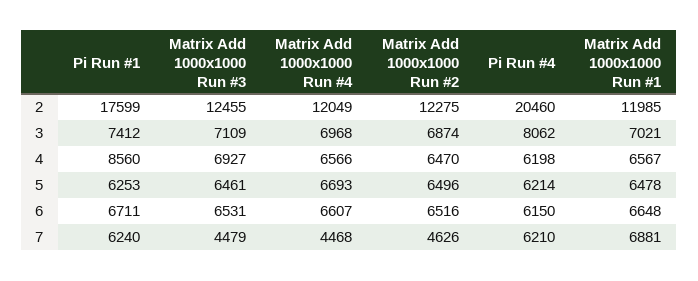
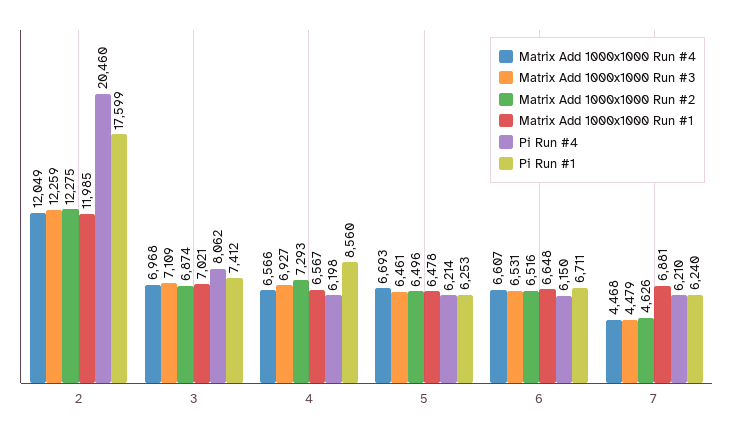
Matrix Add 1000x1000 Run #3, 2: 12455 -> 12259
Matrix Add 1000x1000 Run #2, 4: 6470 -> 7293

